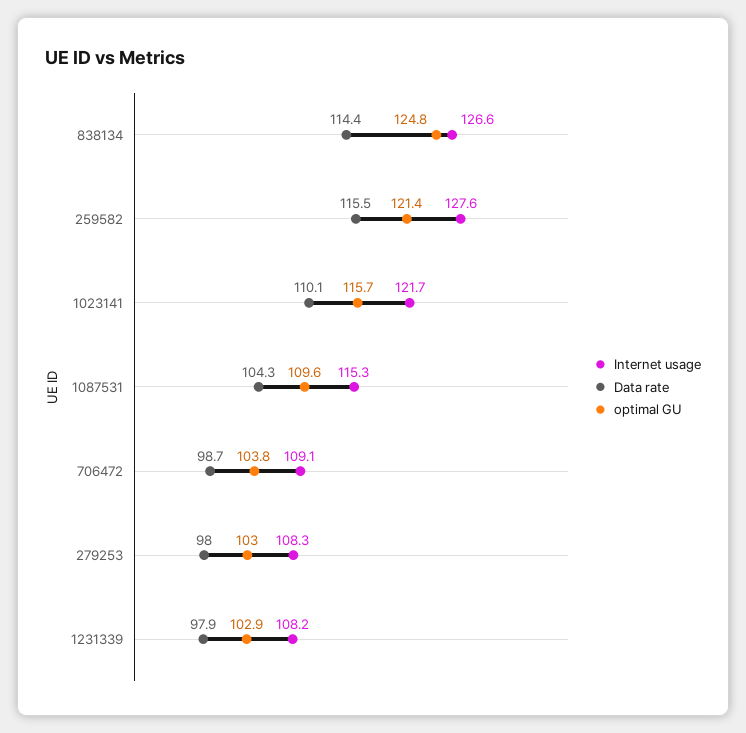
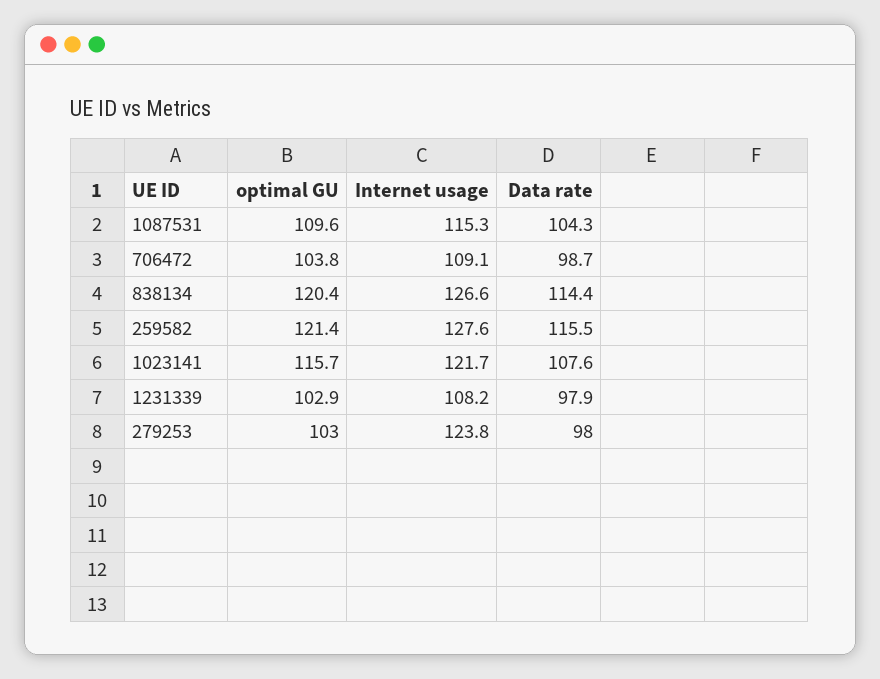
optimal GU, 838134: 124.8 -> 120.4
Data rate, 1023141: 110.1 -> 107.6
Internet usage, 279253: 108.3 -> 123.8

